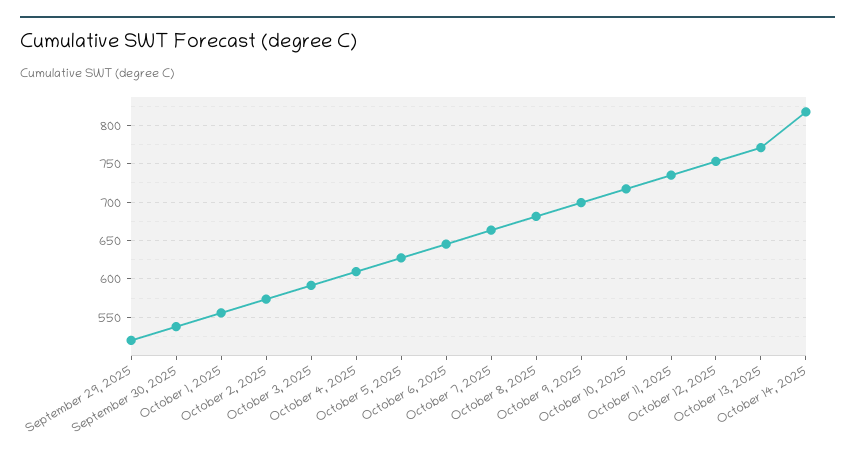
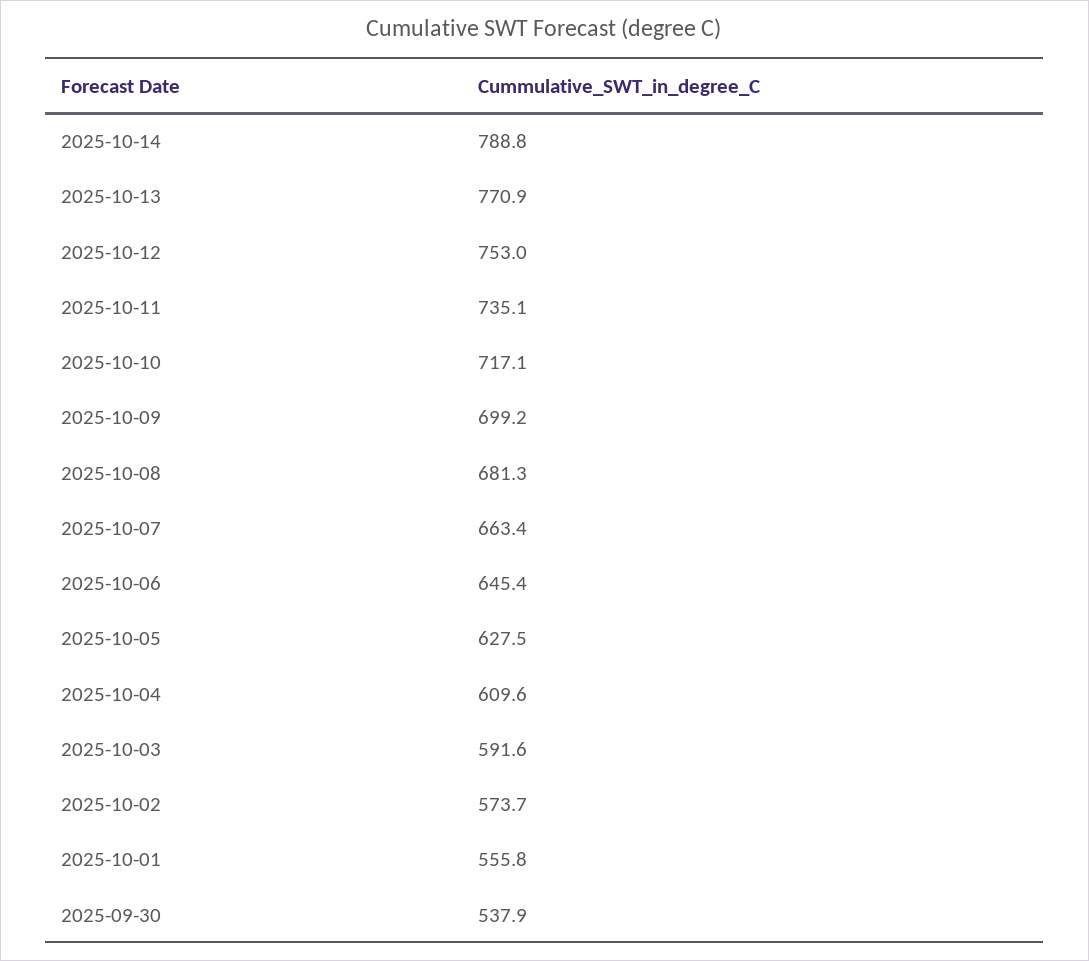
September 29, 2025: 520 -> none
October 14, 2025: 820 -> 788.8

